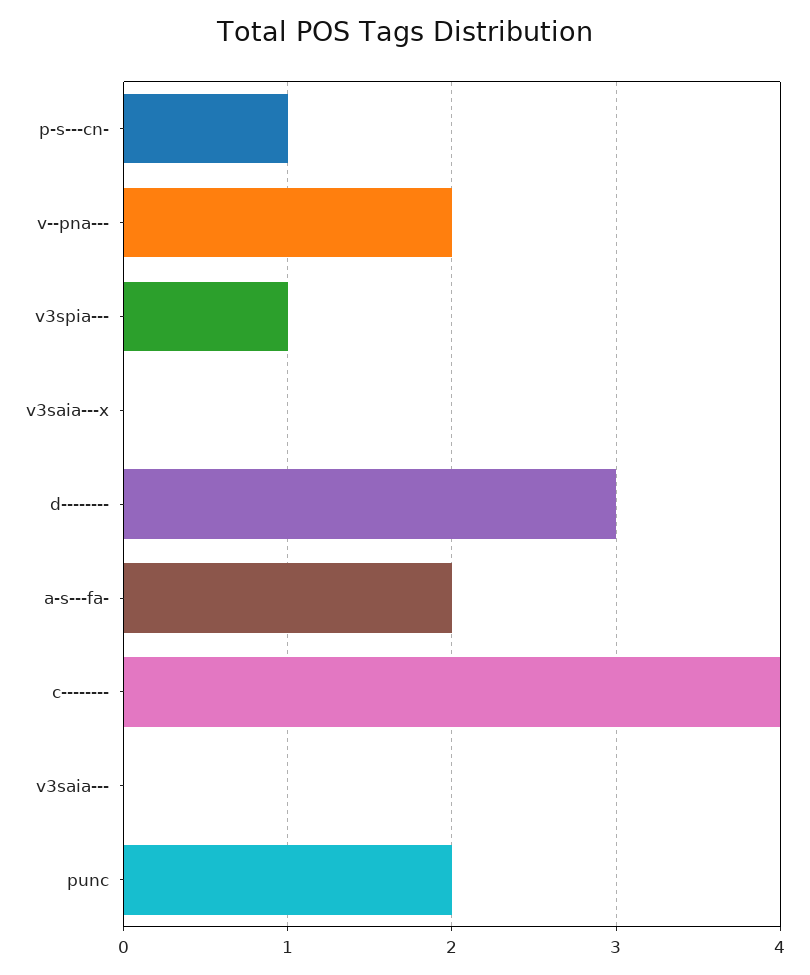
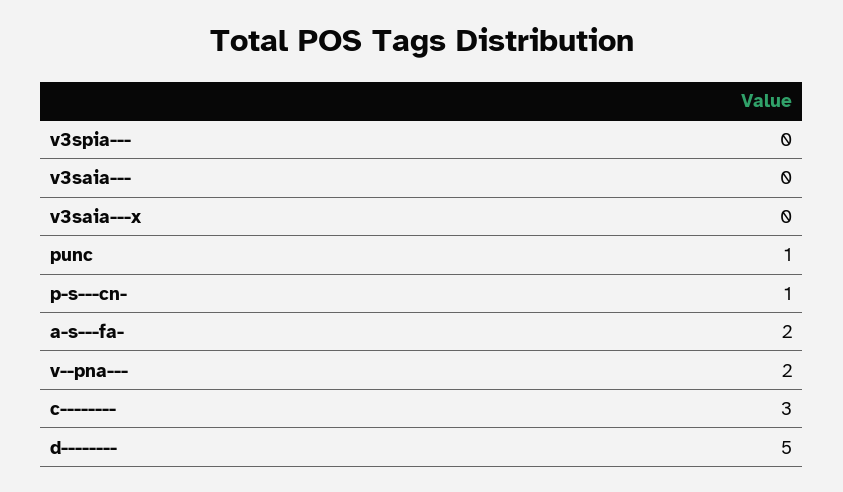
v3spia---: 1 -> 0
d--------: 3 -> 5
c--------: 4 -> 3
punc: 2 -> 1

